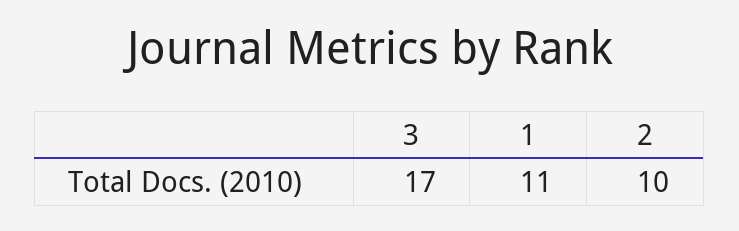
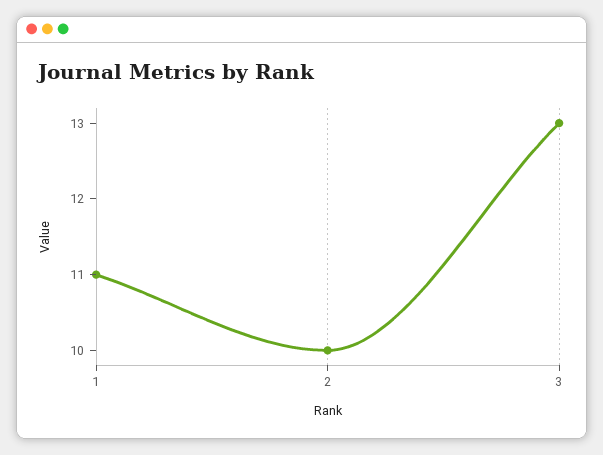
3: 17 -> 13

